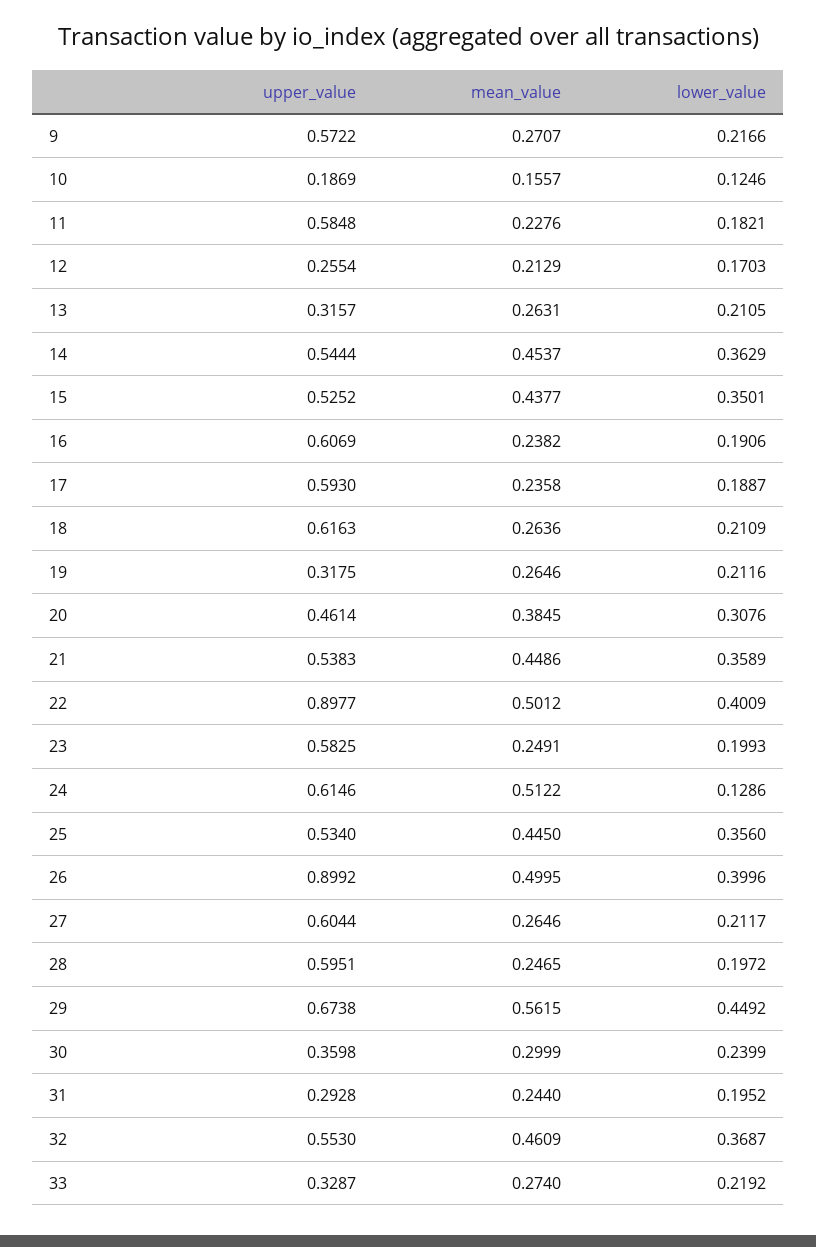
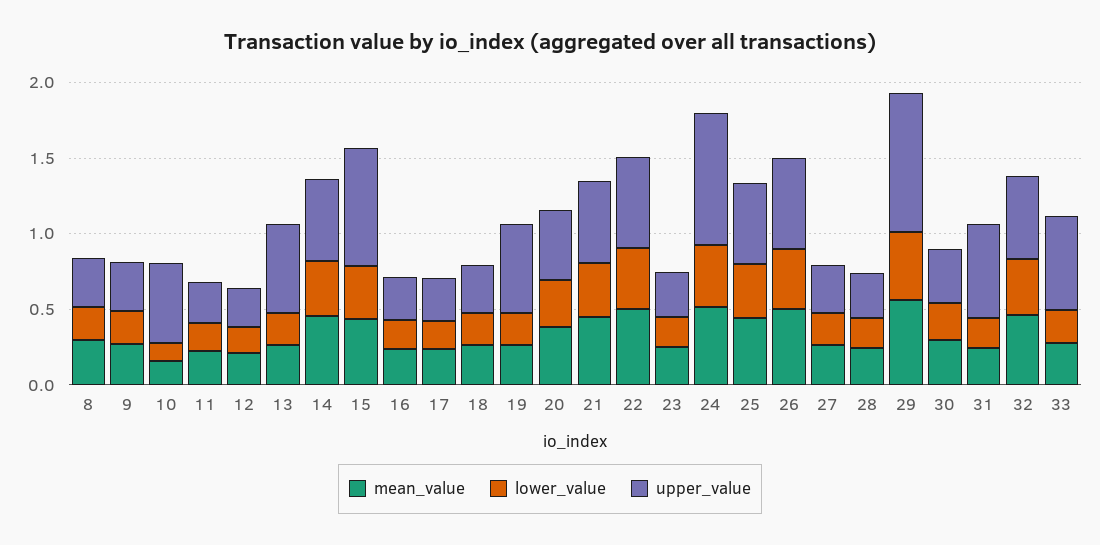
upper_value, 9: 0.5722 -> 0.3
upper_value, 10: 0.1869 -> 0.5
upper_value, 11: 0.5848 -> 0.3
upper_value, 13: 0.3157 -> 0.6
upper_value, 15: 0.5252 -> 0.8
upper_value, 16: 0.6069 -> 0.3
upper_value, 17: 0.593 -> 0.3
upper_value, 18: 0.6163 -> 0.3
upper_value, 19: 0.3175 -> 0.6
upper_value, 22: 0.8977 -> 0.6
upper_value, 23: 0.5825 -> 0.3
upper_value, 24: 0.6146 -> 0.9
lower_value, 24: 0.1286 -> 0.4
upper_value, 26: 0.8992 -> 0.6
upper_value, 27: 0.6044 -> 0.3
upper_value, 28: 0.5951 -> 0.3
upper_value, 29: 0.6738 -> 0.9
upper_value, 31: 0.2928 -> 0.6
upper_value, 33: 0.3287 -> 0.6
mean_value, 8: none -> 0.3
lower_value, 8: none -> 0.2
upper_value, 8: none -> 0.3

